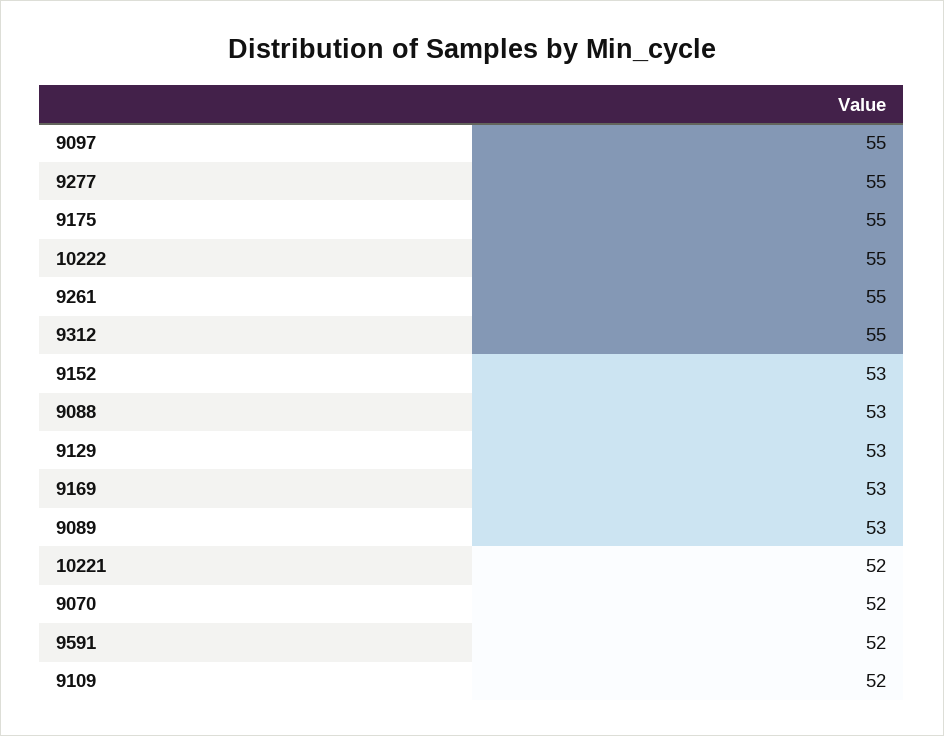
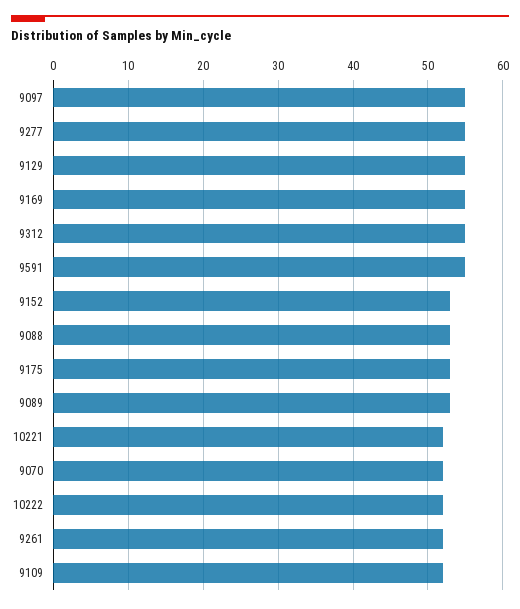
9175: 55 -> 53
10222: 55 -> 52
9261: 55 -> 52
9129: 53 -> 55
9169: 53 -> 55
9591: 52 -> 55

